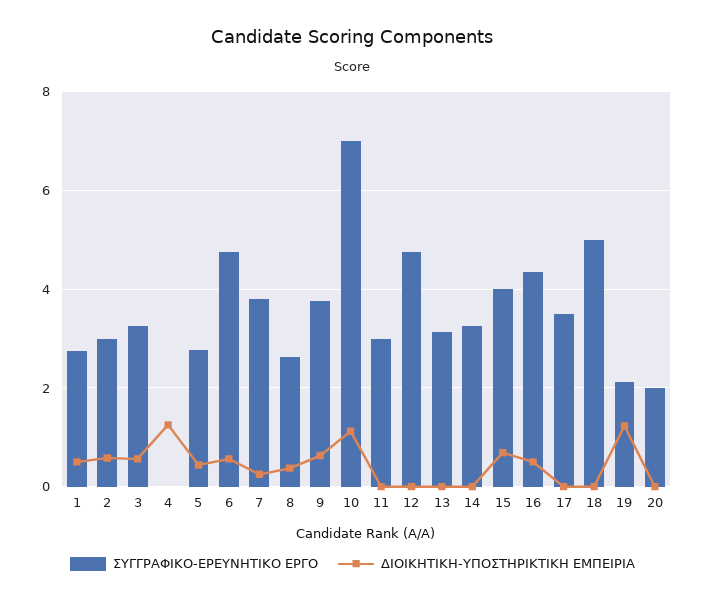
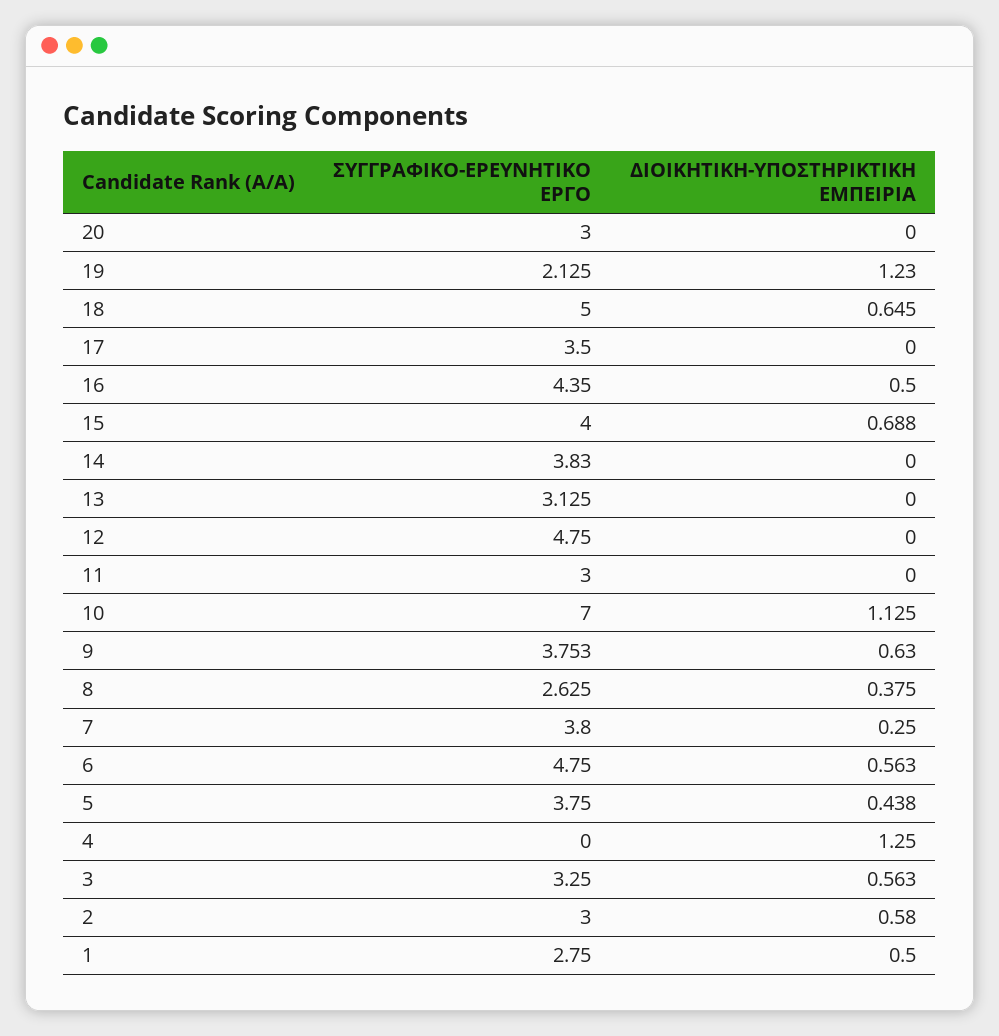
ΣΥΓΓΡΑΦΙΚΟ-ΕΡΕΥΝΗΤΙΚΟ ΕΡΓΟ, 5: 2.8 -> 3.75
ΣΥΓΓΡΑΦΙΚΟ-ΕΡΕΥΝΗΤΙΚΟ ΕΡΓΟ, 14: 3.2 -> 3.83
ΔΙΟΙΚΗΤΙΚΗ-ΥΠΟΣΤΗΡΙΚΤΙΚΗ ΕΜΠΕΙΡΙΑ, 18: 0 -> 0.645
ΣΥΓΓΡΑΦΙΚΟ-ΕΡΕΥΝΗΤΙΚΟ ΕΡΓΟ, 20: 2 -> 3

